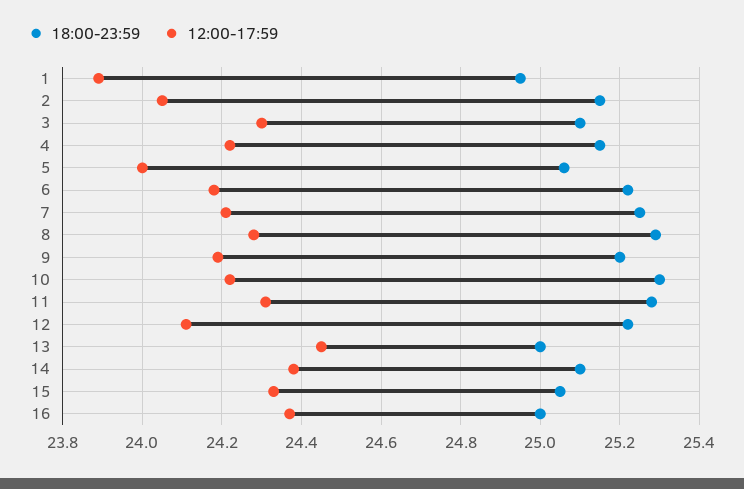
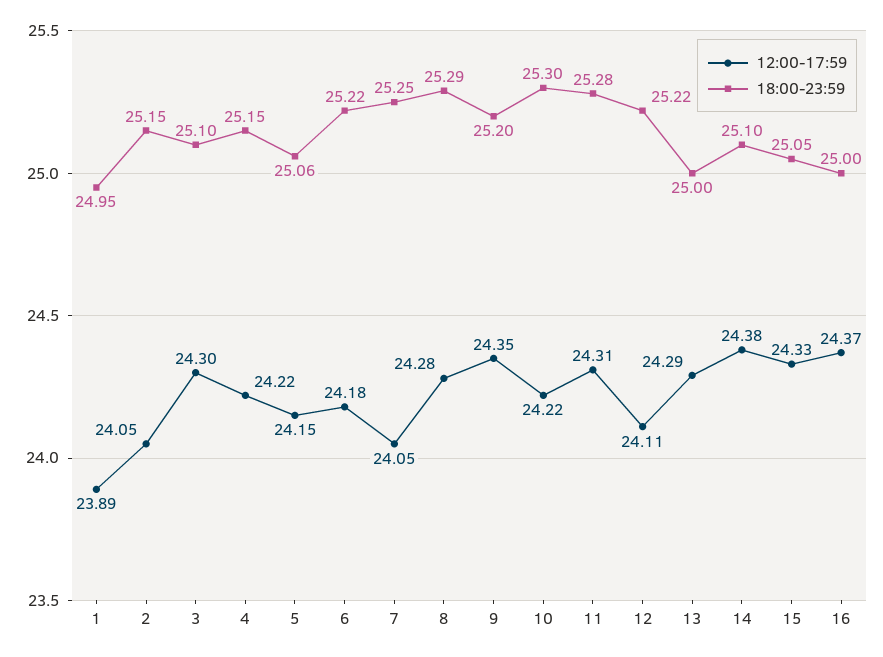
12:00-17:59, 5: 24 -> 24.15
12:00-17:59, 7: 24.2 -> 24.05
12:00-17:59, 9: 24.2 -> 24.35
12:00-17:59, 13: 24.45 -> 24.29

